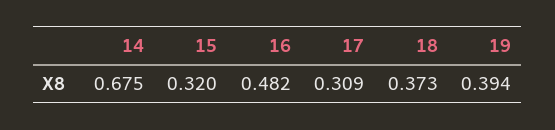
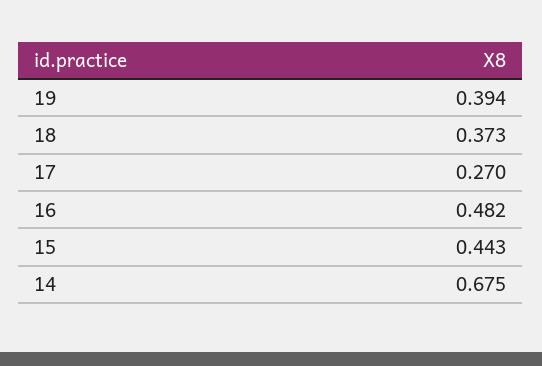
15: 0.32 -> 0.443
17: 0.309 -> 0.27

